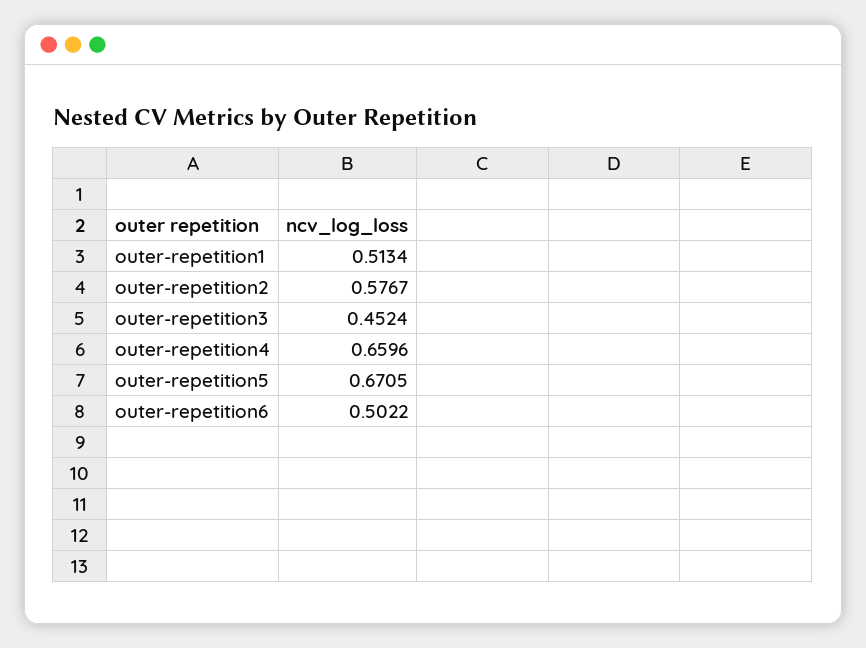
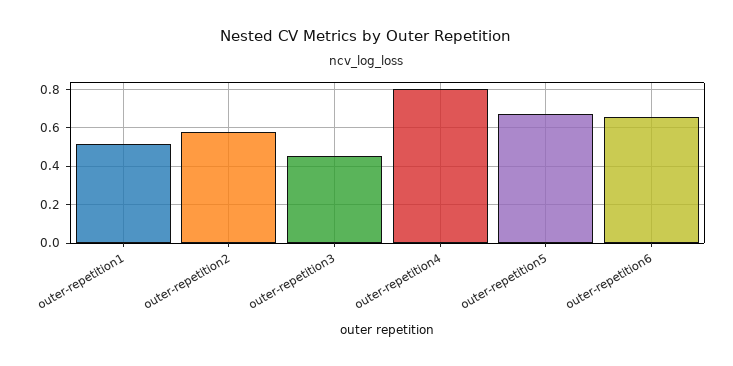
outer-repetition4: 0.6596 -> 0.8
outer-repetition6: 0.5022 -> 0.65

